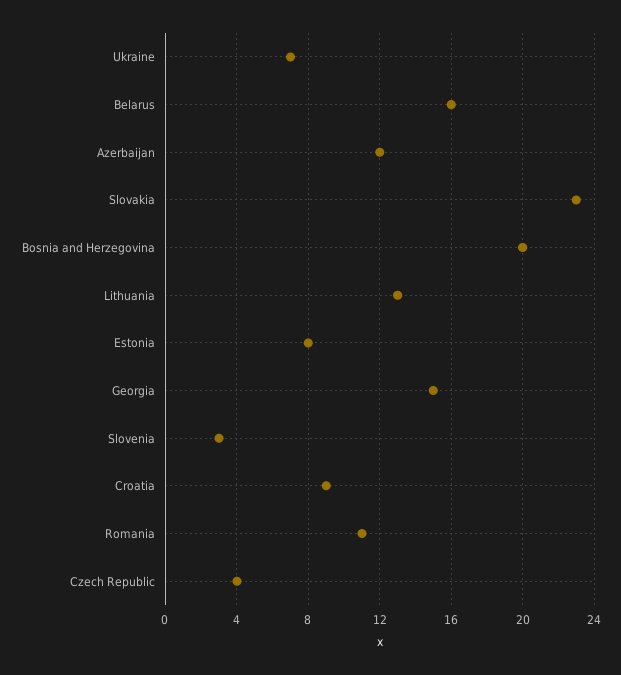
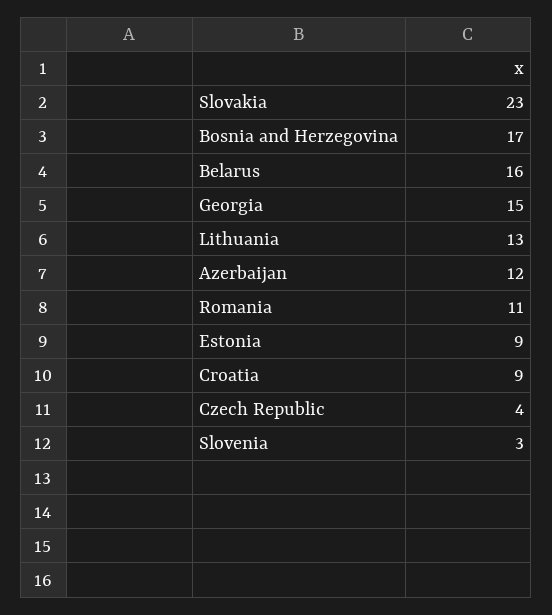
Ukraine: 7 -> none
Bosnia and Herzegovina: 20 -> 17
Estonia: 8 -> 9

